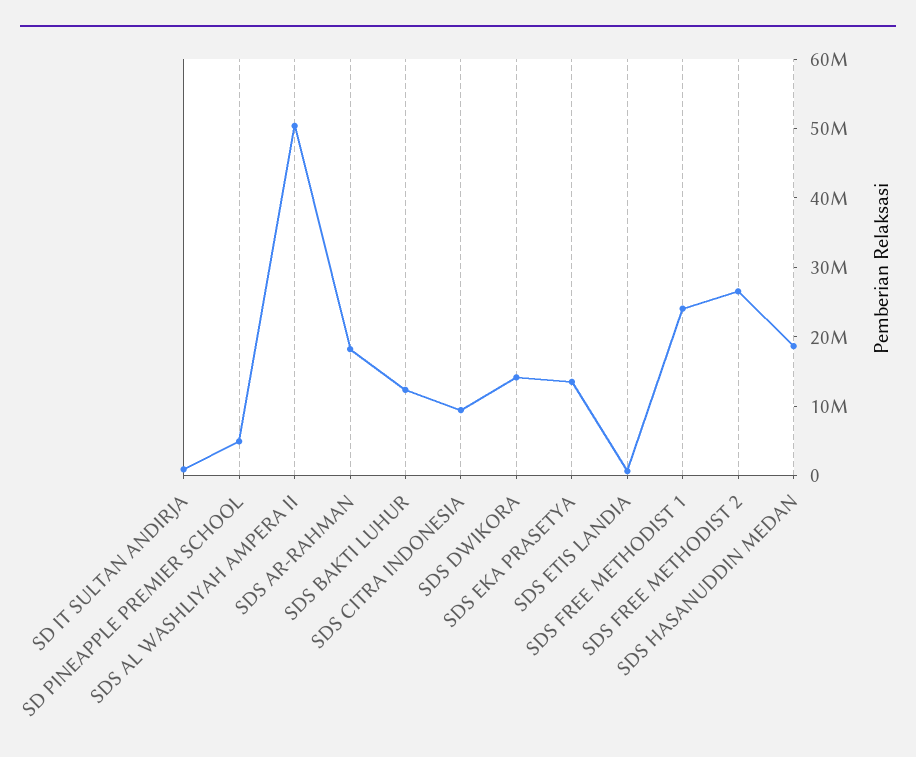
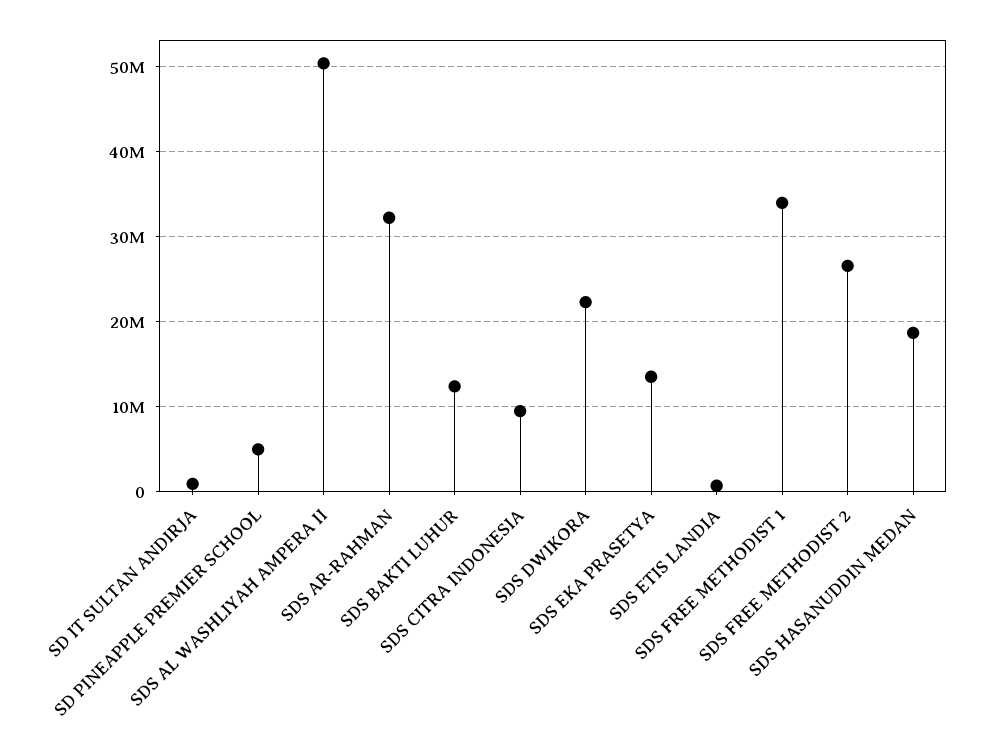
SDS AR-RAHMAN: 18000000 -> 32000000
SDS DWIKORA: 14000000 -> 22000000
SDS FREE METHODIST 1: 24000000 -> 34000000

